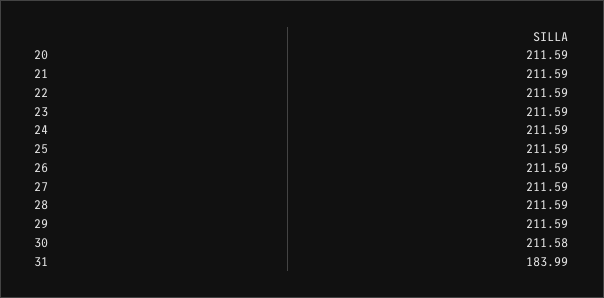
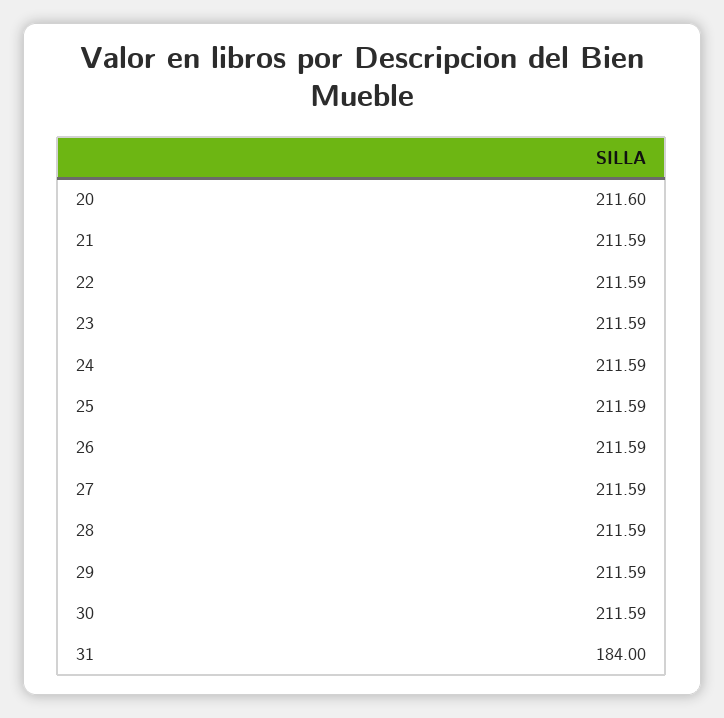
20: 211.59 -> 211.6
30: 211.58 -> 211.59
31: 183.99 -> 184

